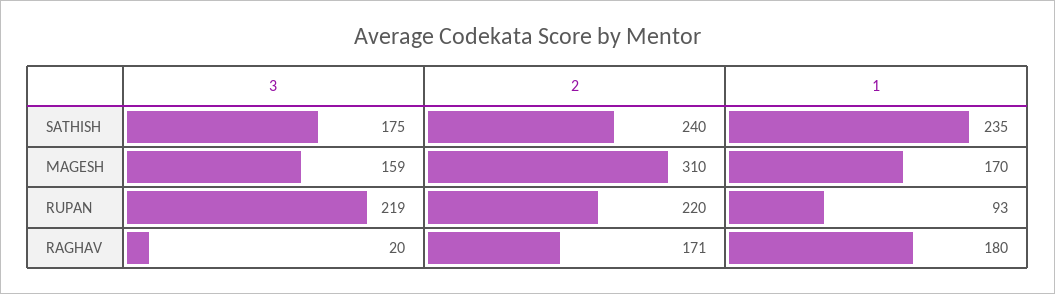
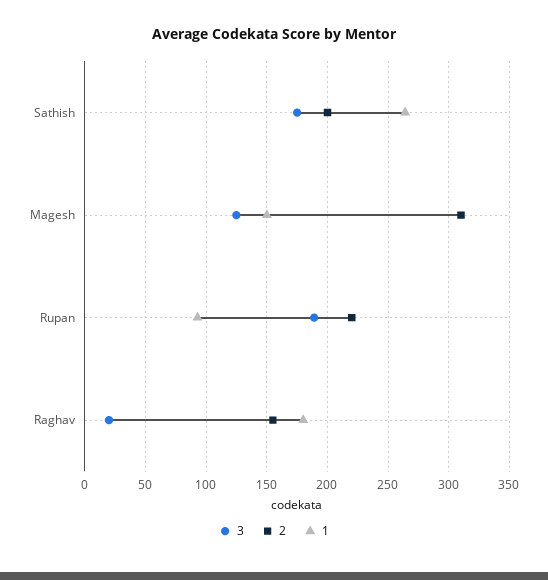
2, SATHISH: 240 -> 200
1, SATHISH: 235 -> 265
3, MAGESH: 159 -> 125
1, MAGESH: 170 -> 150
3, RUPAN: 219 -> 190
2, RAGHAV: 171 -> 155

